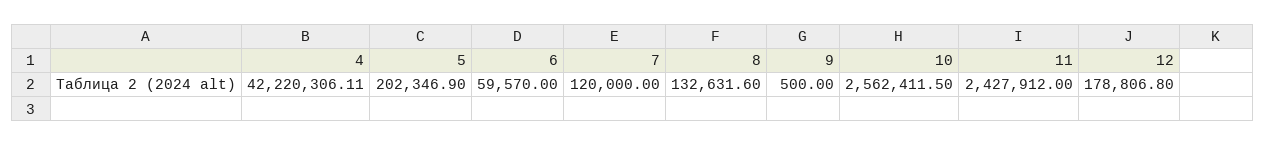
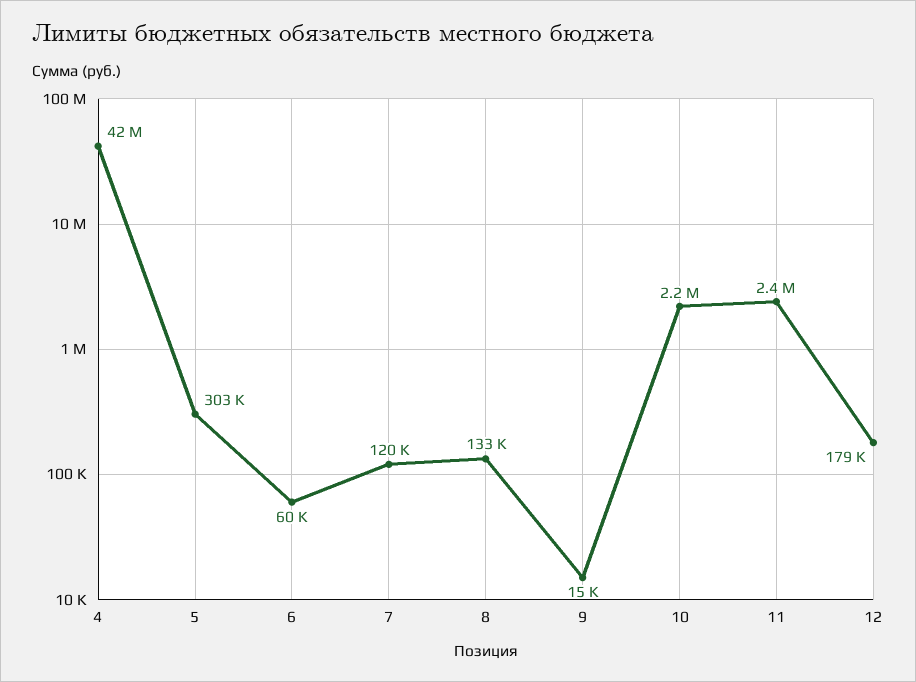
5: 202346.9 -> 303000
9: 500 -> 15000
10: 2562411.5 -> 2200000

